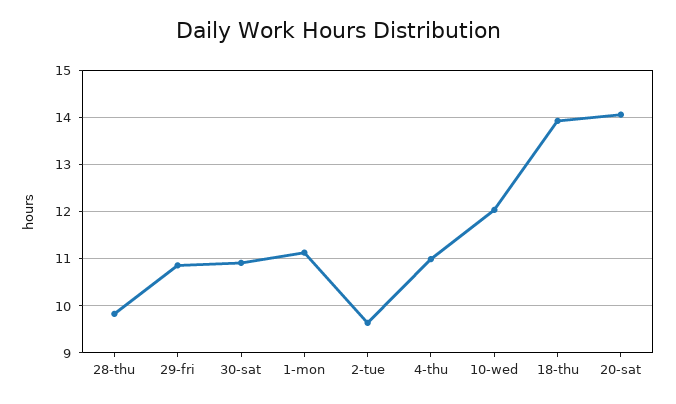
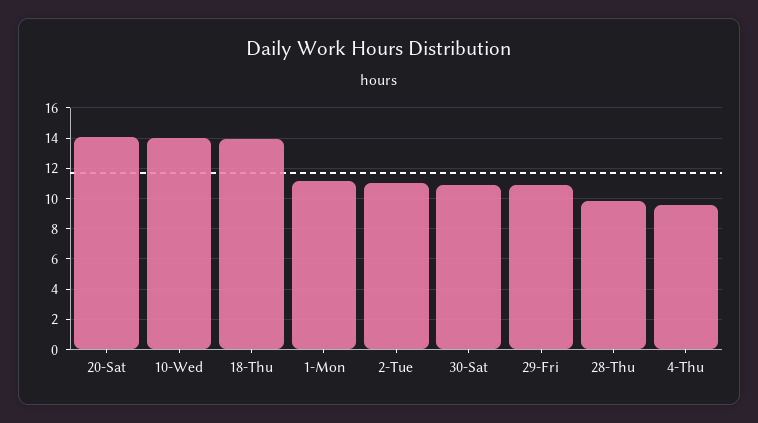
2-tue: 9.6 -> 11
4-thu: 11 -> 9.5
10-wed: 12 -> 14

